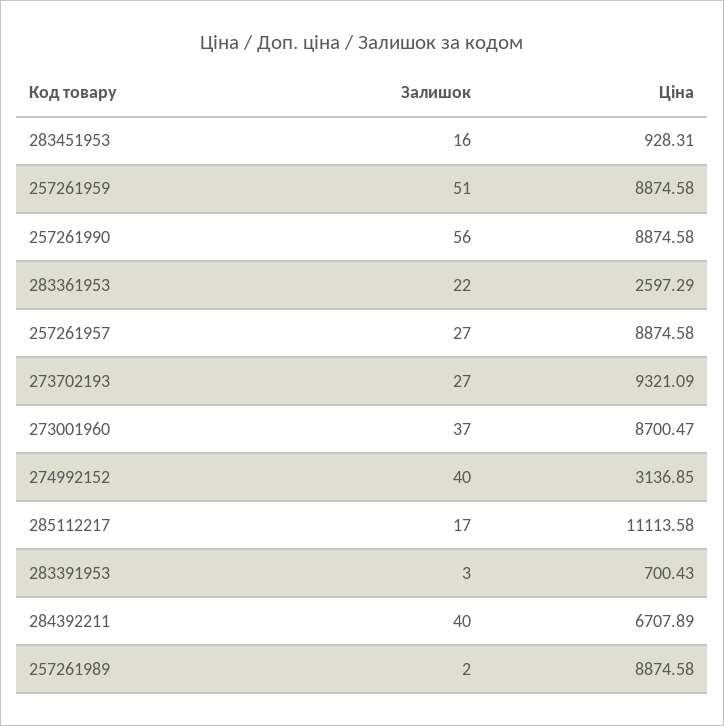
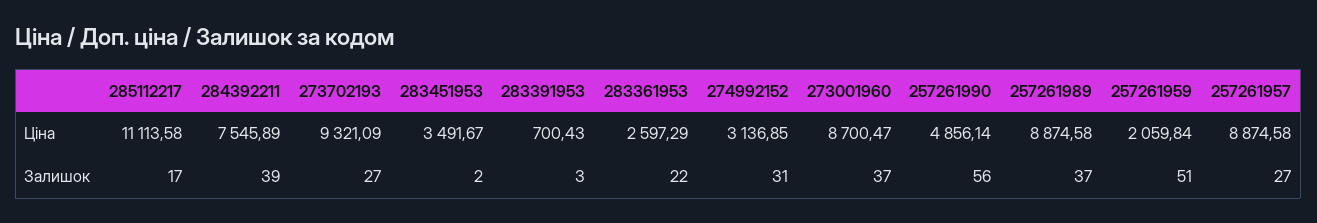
Залишок, 283451953: 16 -> 2
Ціна, 283451953: 928.31 -> 3491.67
Ціна, 257261959: 8874.58 -> 2059.84
Ціна, 257261990: 8874.58 -> 4856.14
Залишок, 274992152: 40 -> 31
Залишок, 284392211: 40 -> 39
Ціна, 284392211: 6707.89 -> 7545.89
Залишок, 257261989: 2 -> 37

